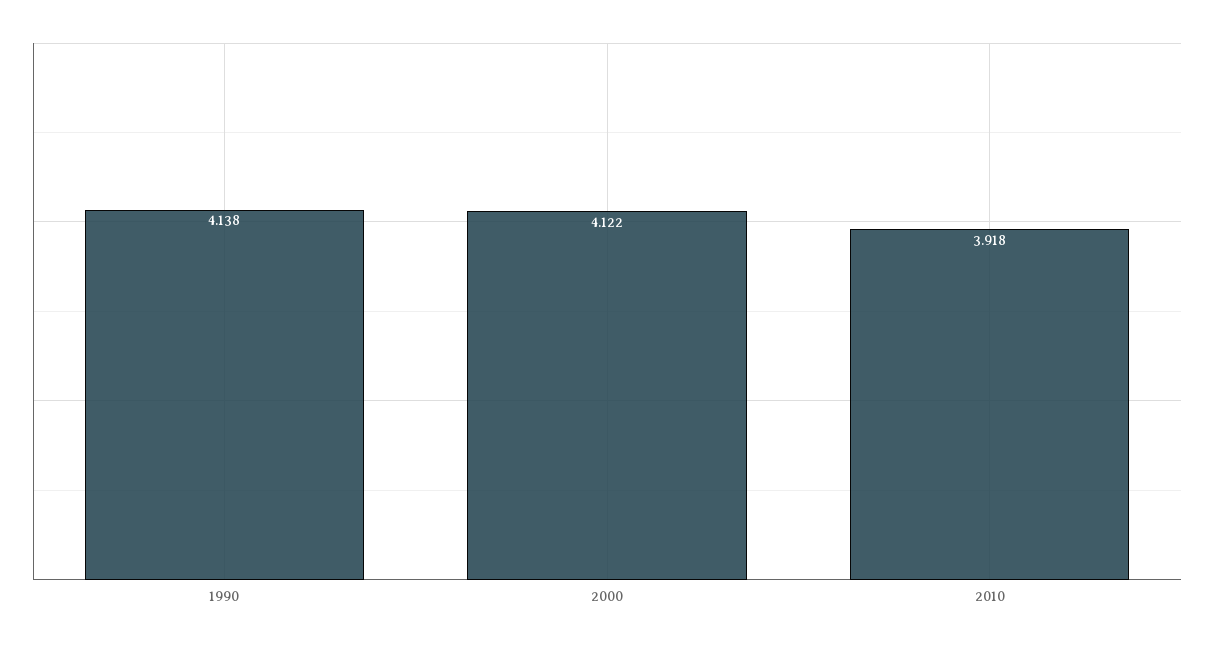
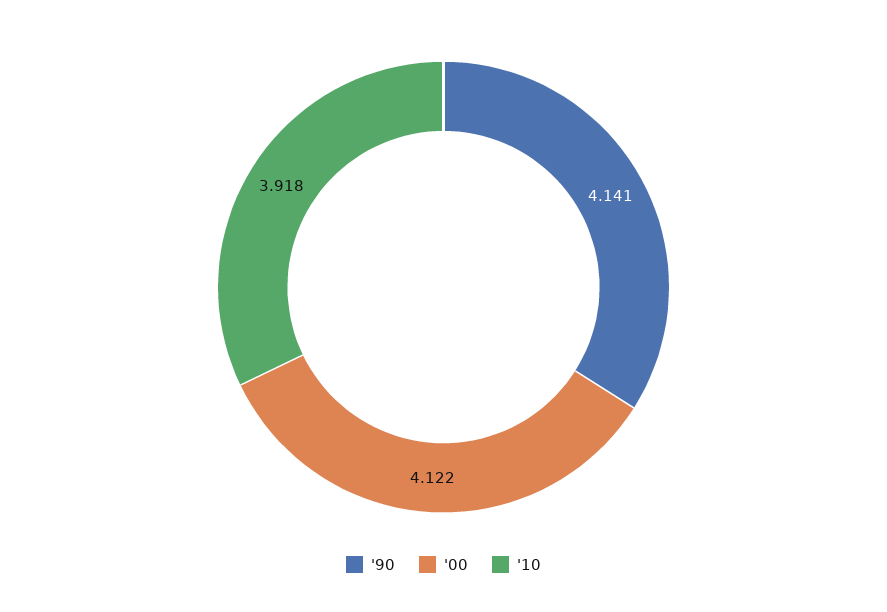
1990: 4.138 -> 4.141

